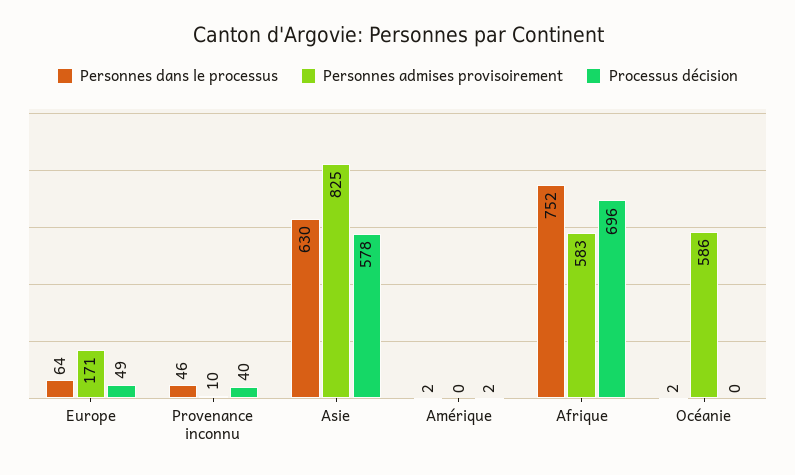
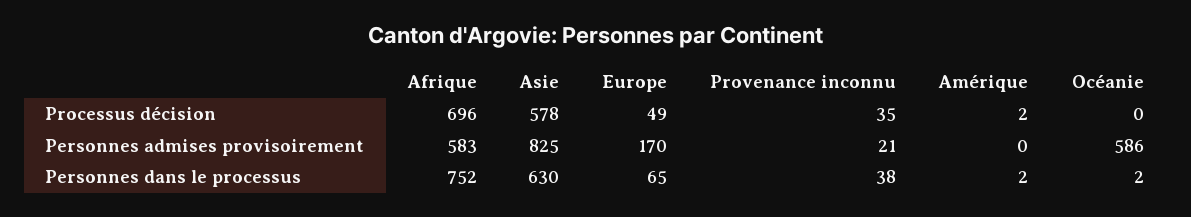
Personnes dans le processus, Europe: 64 -> 65
Personnes admises provisoirement, Europe: 171 -> 170
Personnes dans le processus, Provenance inconnu: 46 -> 38
Personnes admises provisoirement, Provenance inconnu: 10 -> 21
Processus décision, Provenance inconnu: 40 -> 35

